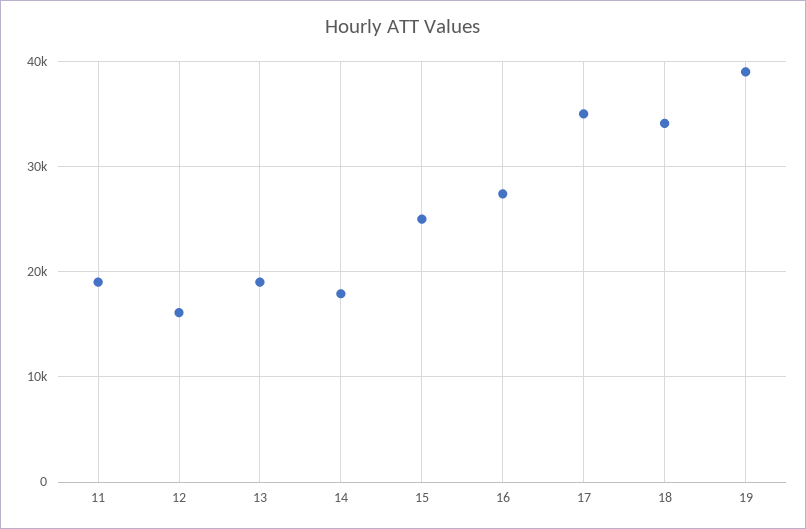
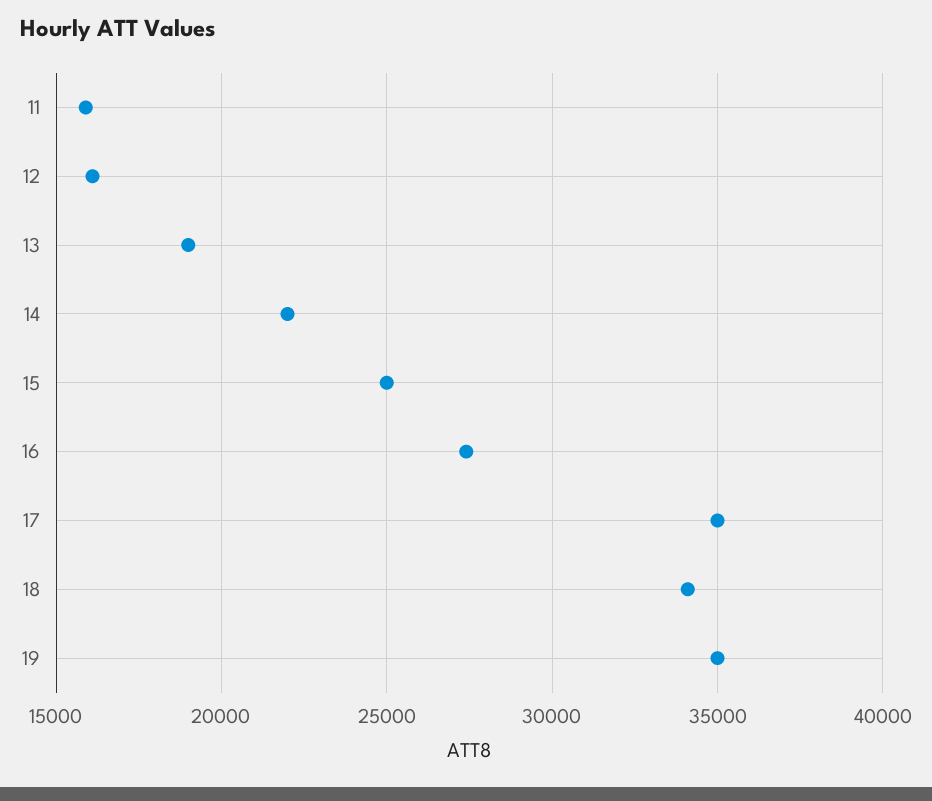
11: 19000 -> 16000
14: 18000 -> 22000
19: 39000 -> 35000

